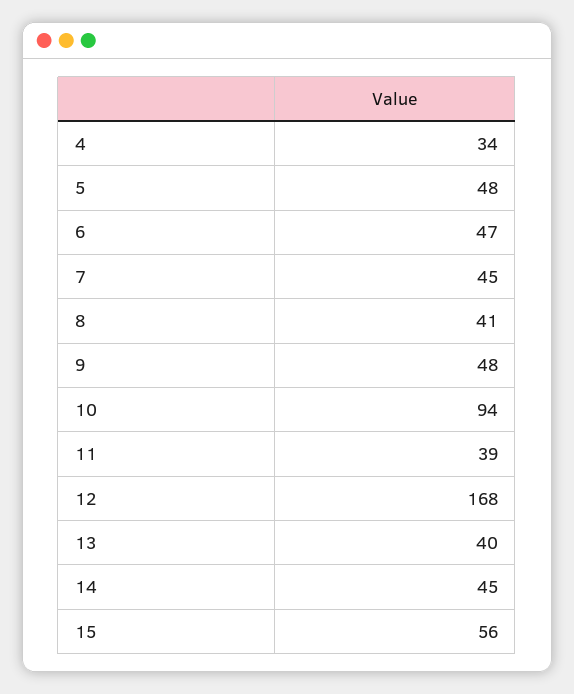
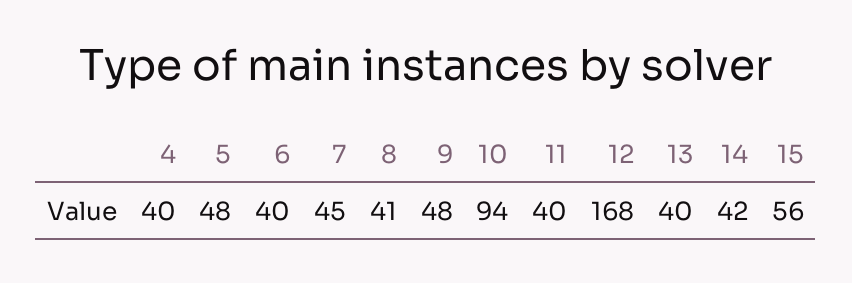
4: 34 -> 40
6: 47 -> 40
11: 39 -> 40
14: 45 -> 42

